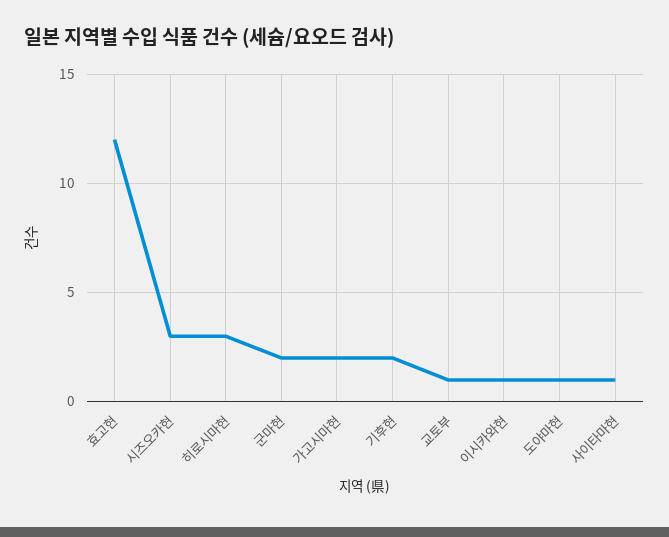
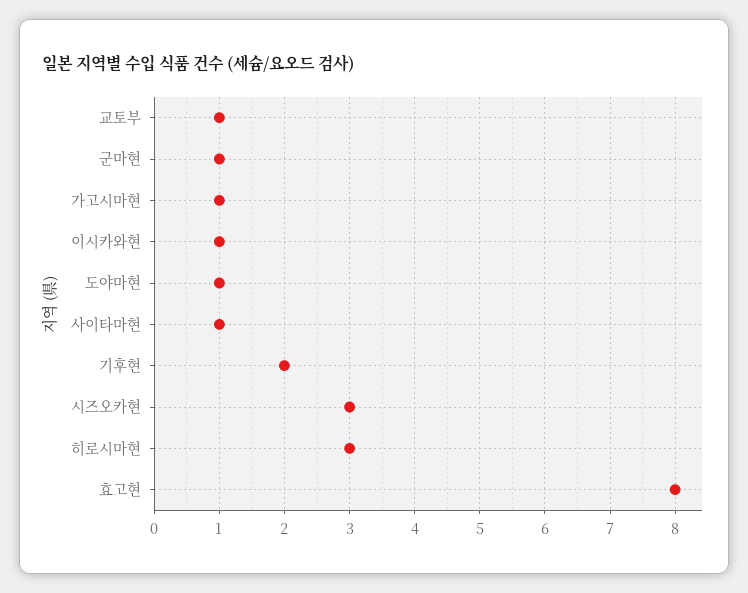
효고현: 12 -> 8
군마현: 2 -> 1
가고시마현: 2 -> 1

